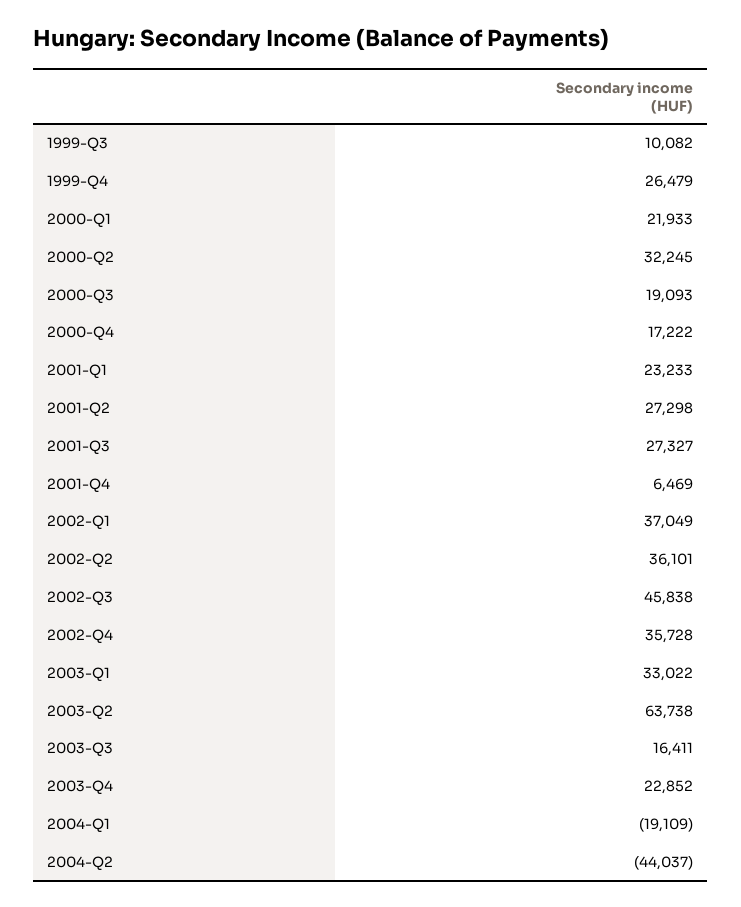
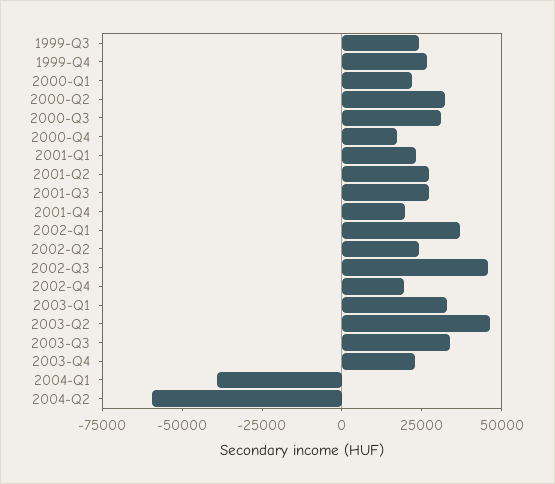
1999-Q3: 10082 -> 25000
2000-Q3: 19093 -> 30000
2001-Q4: 6469 -> 20000
2002-Q2: 36101 -> 25000
2002-Q4: 35728 -> 20000
2003-Q2: 63738 -> 45000
2003-Q3: 16411 -> 35000
2004-Q1: -19109 -> -40000
2004-Q2: -44037 -> -60000

